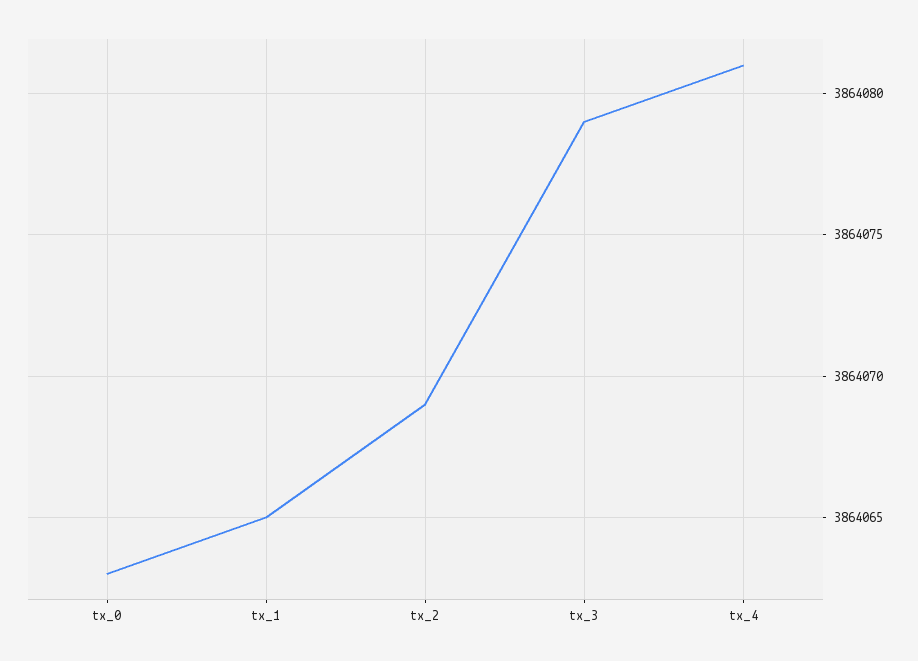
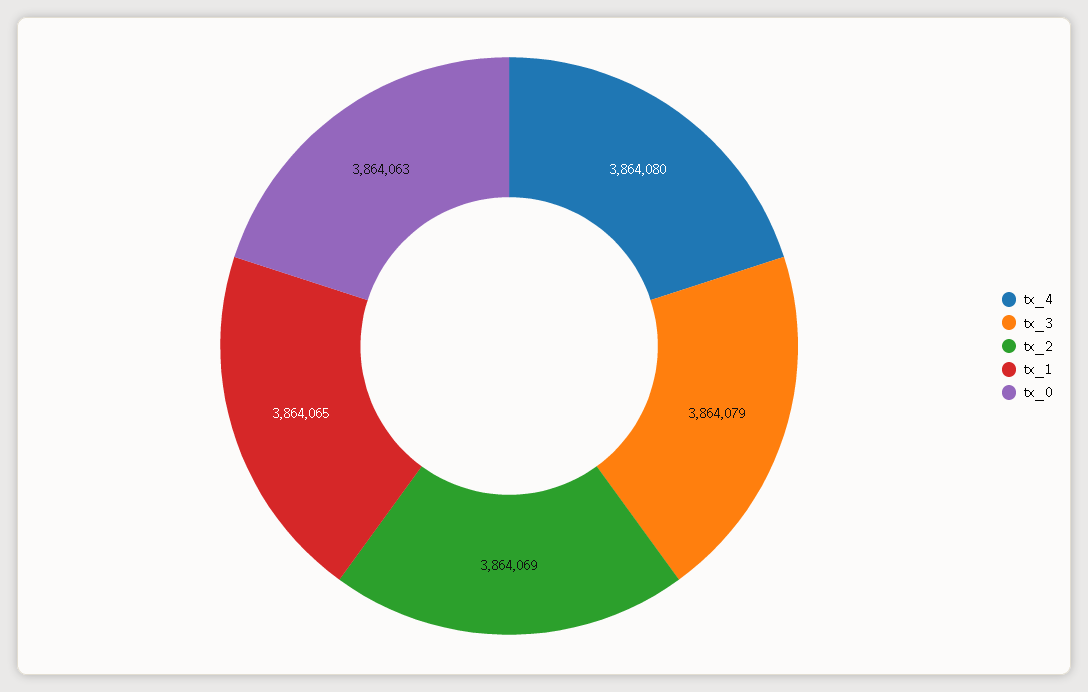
tx_4: 3864081 -> 3864080

